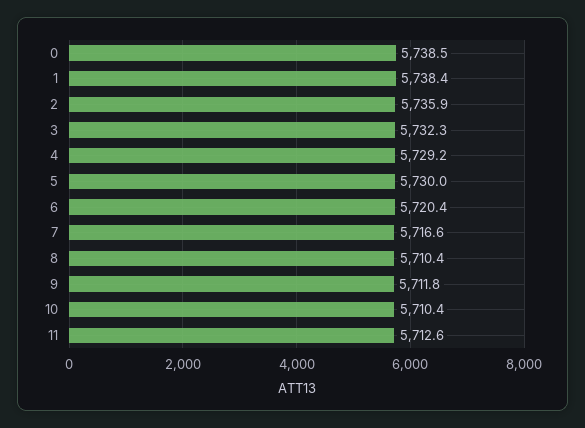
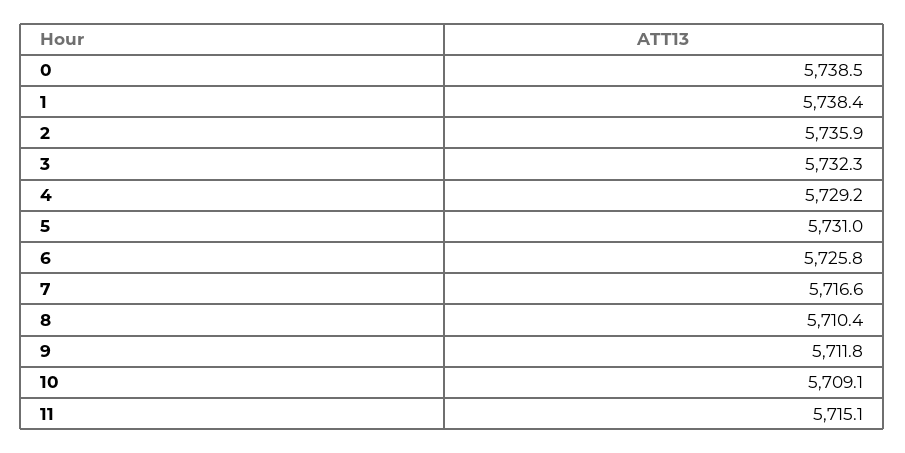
5: 5730 -> 5731
6: 5720.4 -> 5725.8
10: 5710.4 -> 5709.1
11: 5712.6 -> 5715.1

